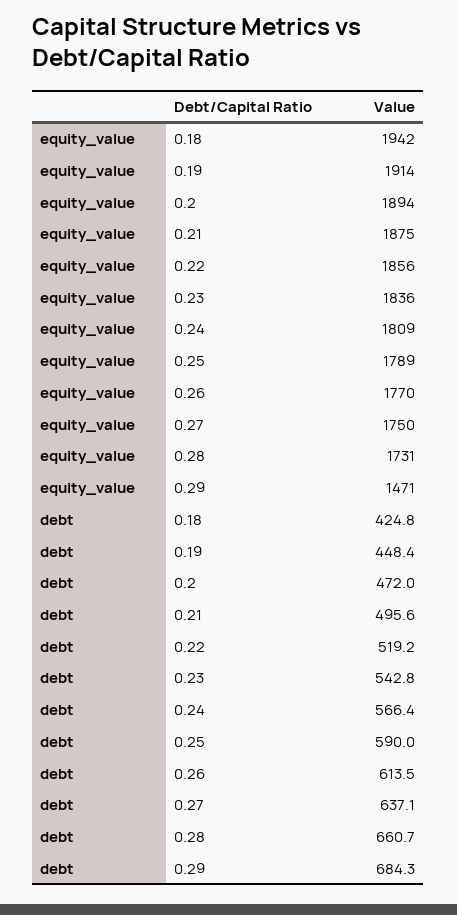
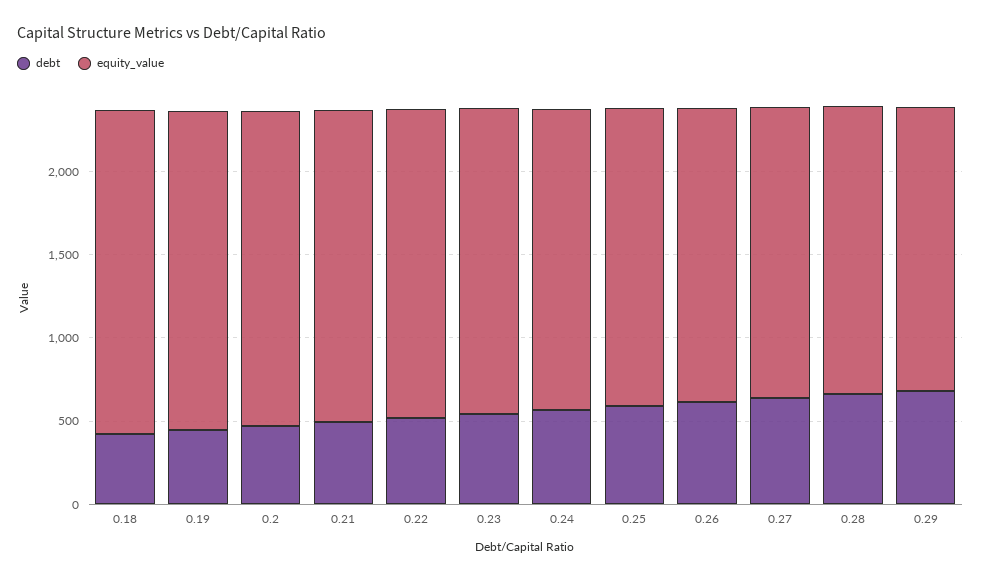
equity_value, 0.29: 1471 -> 1700

